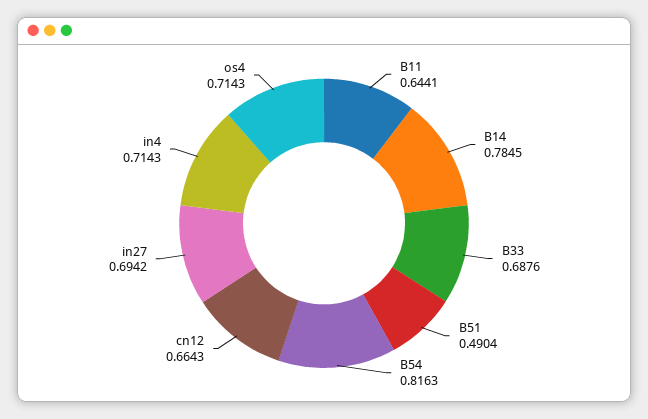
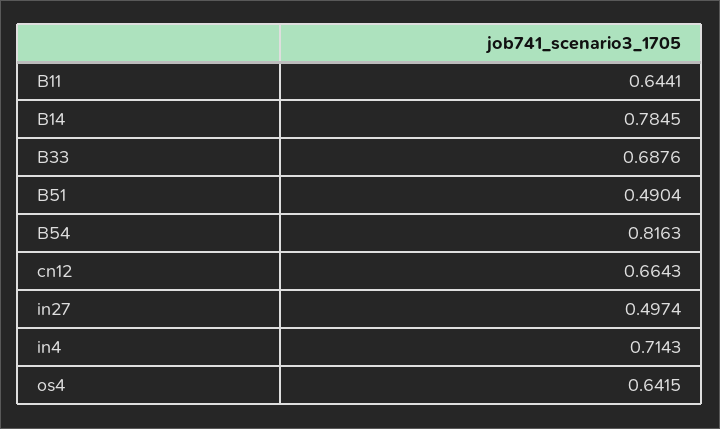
in27: 0.6942 -> 0.4974
os4: 0.7143 -> 0.6415

